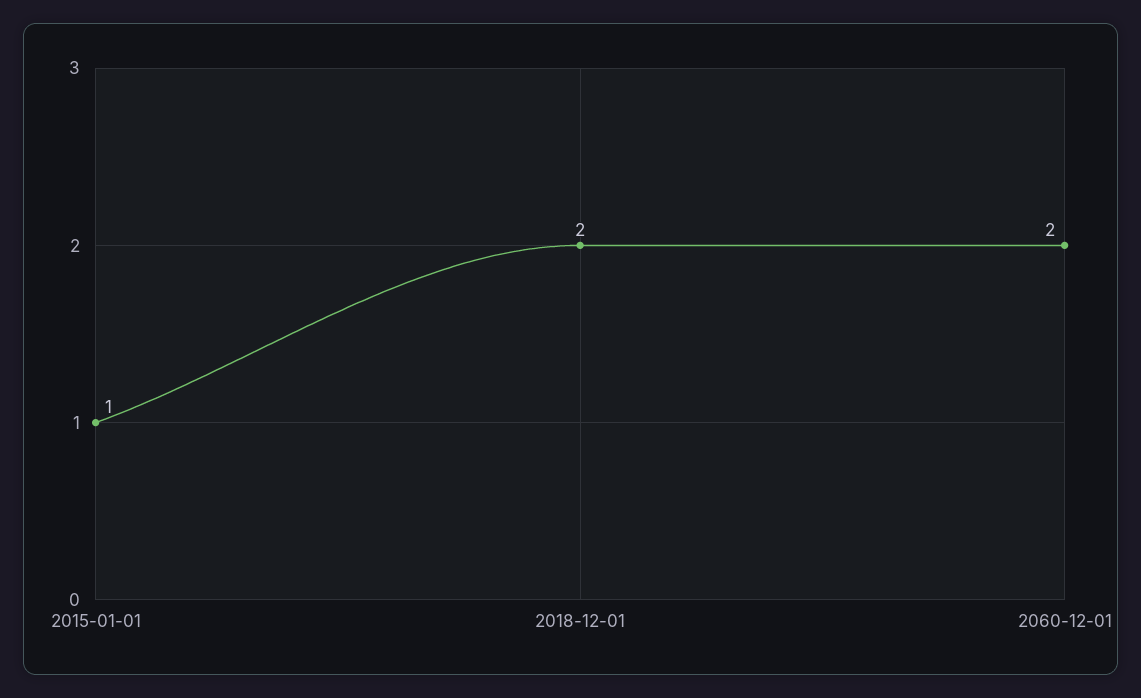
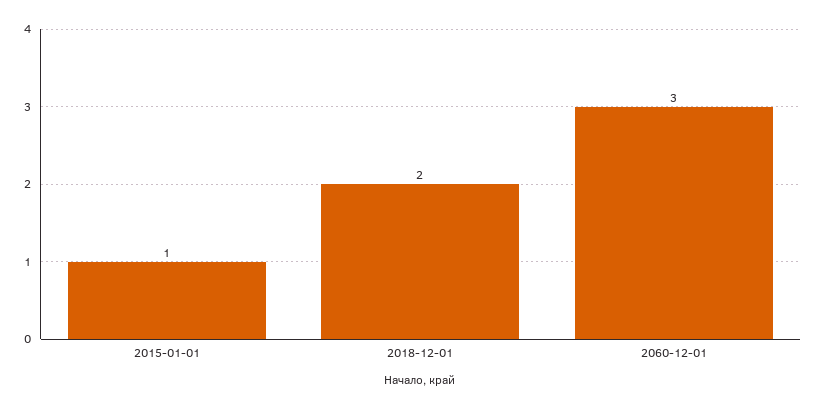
2060-12-01: 2 -> 3

